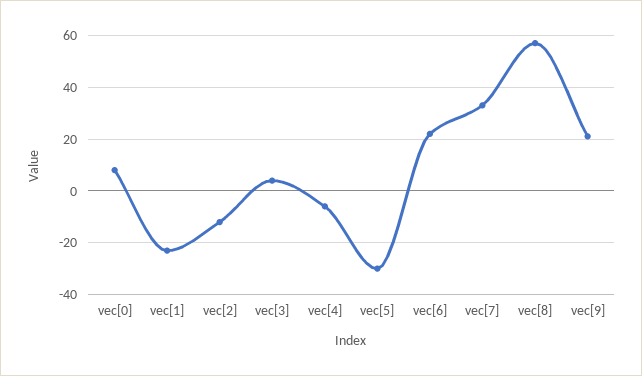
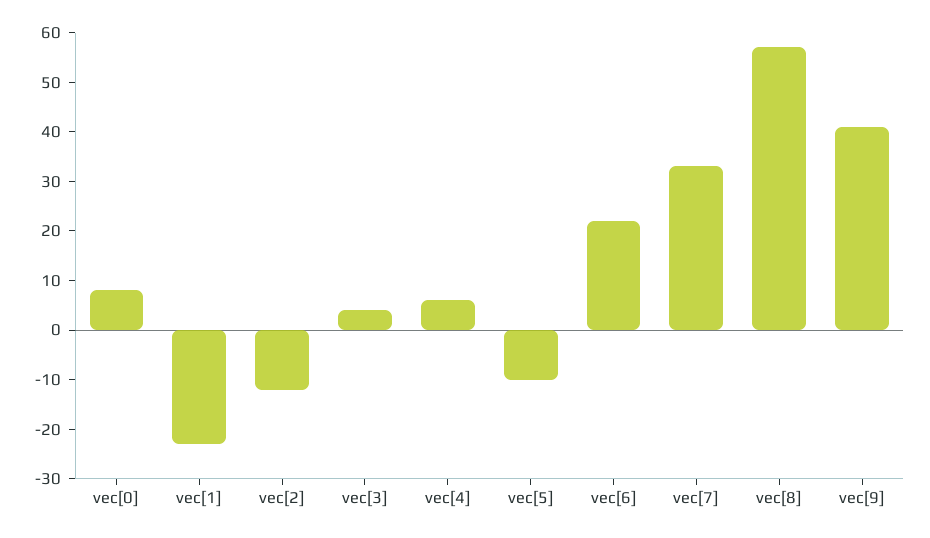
vec[4]: -5 -> 5
vec[5]: -30 -> -10
vec[9]: 20 -> 40

